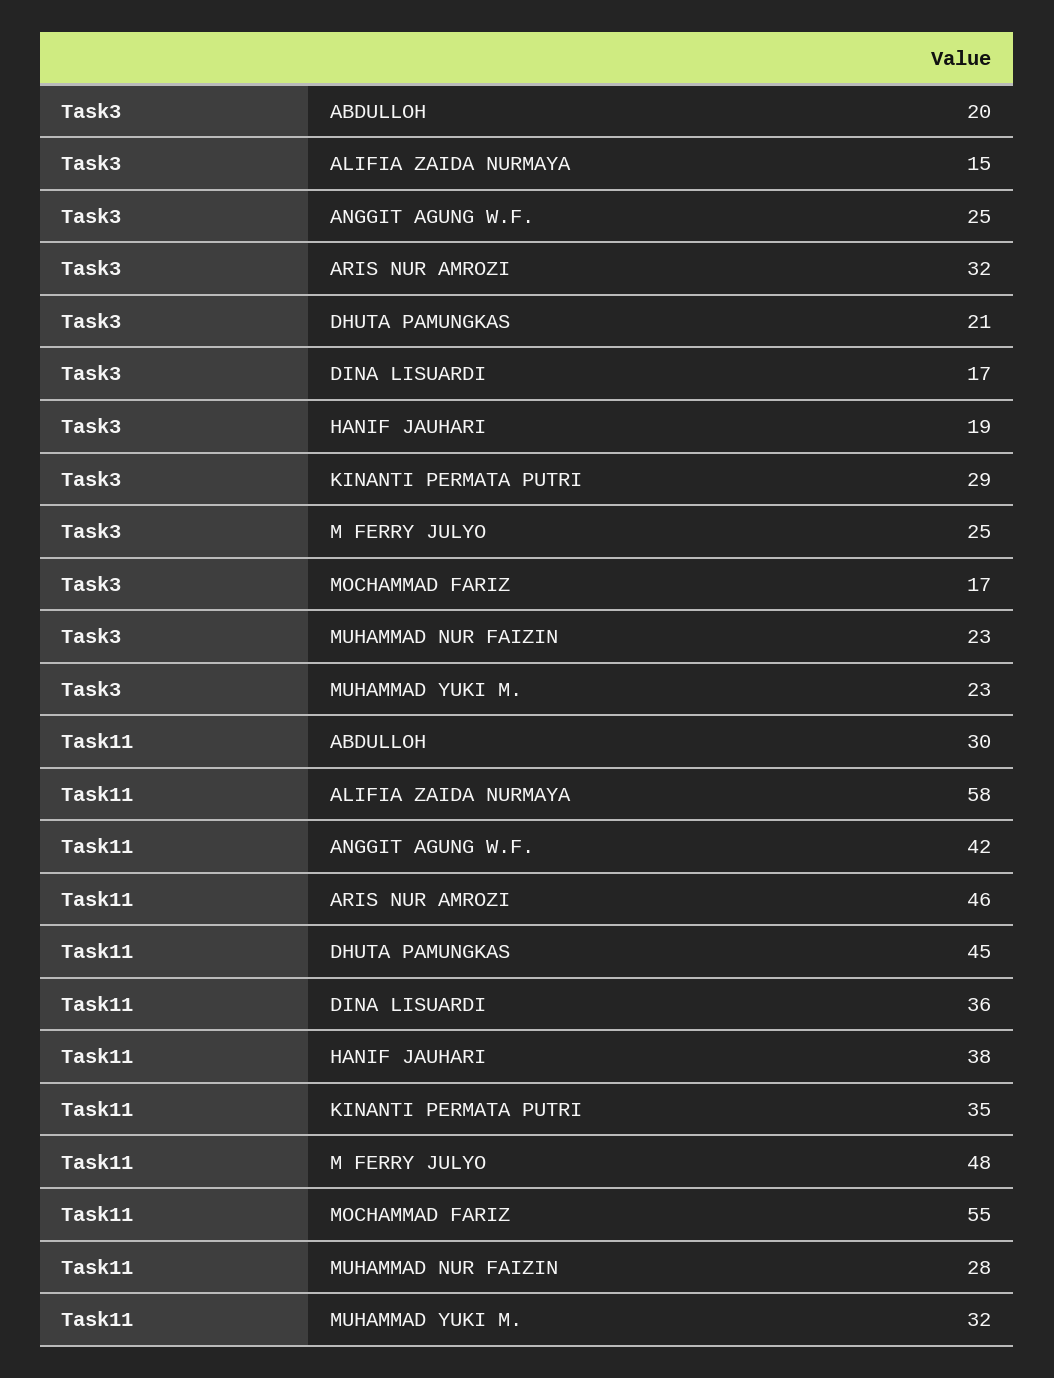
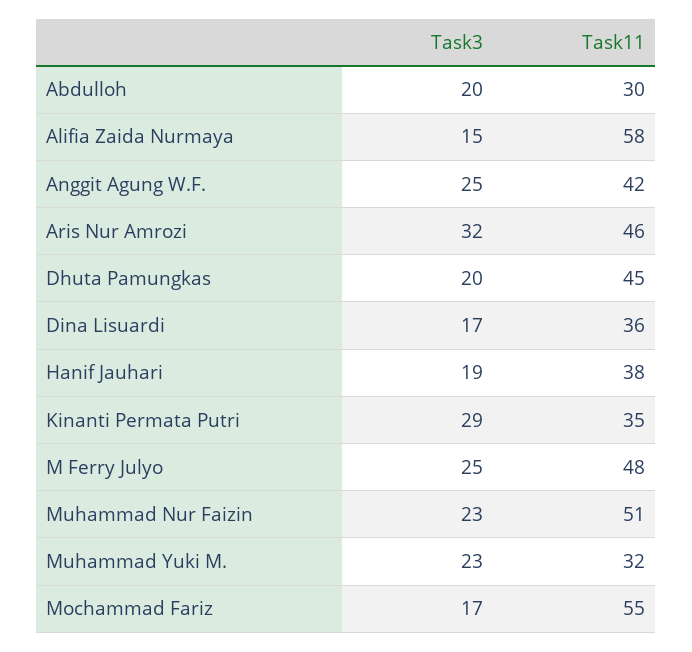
Task3, DHUTA PAMUNGKAS: 21 -> 20
Task11, MUHAMMAD NUR FAIZIN: 28 -> 51

